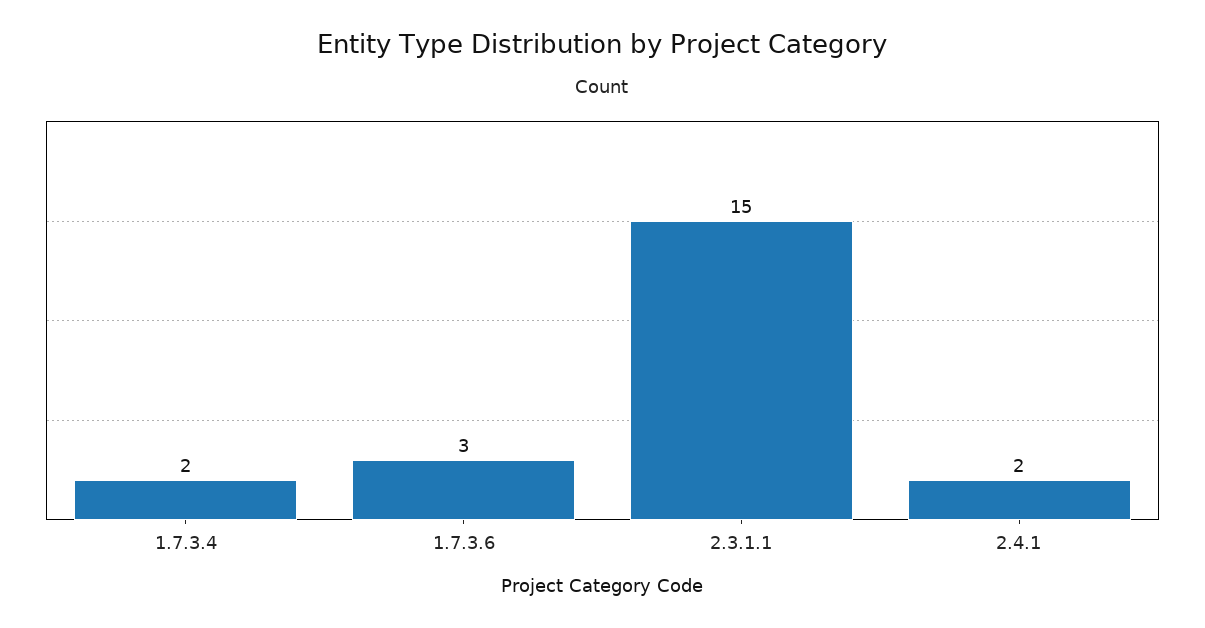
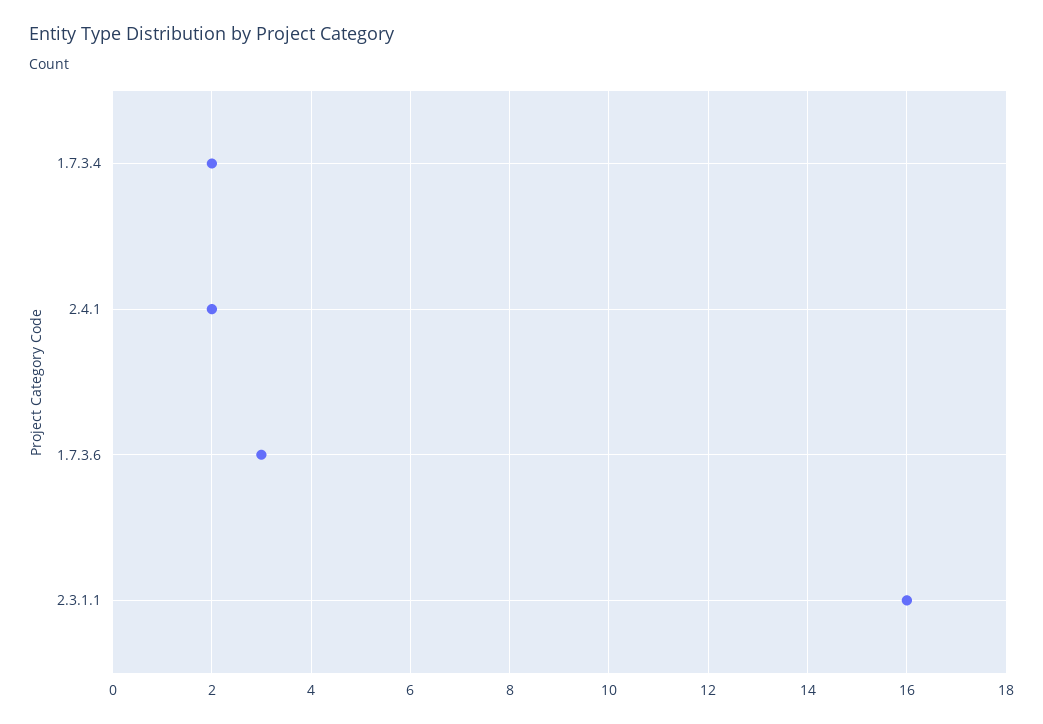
2.3.1.1: 15 -> 16

